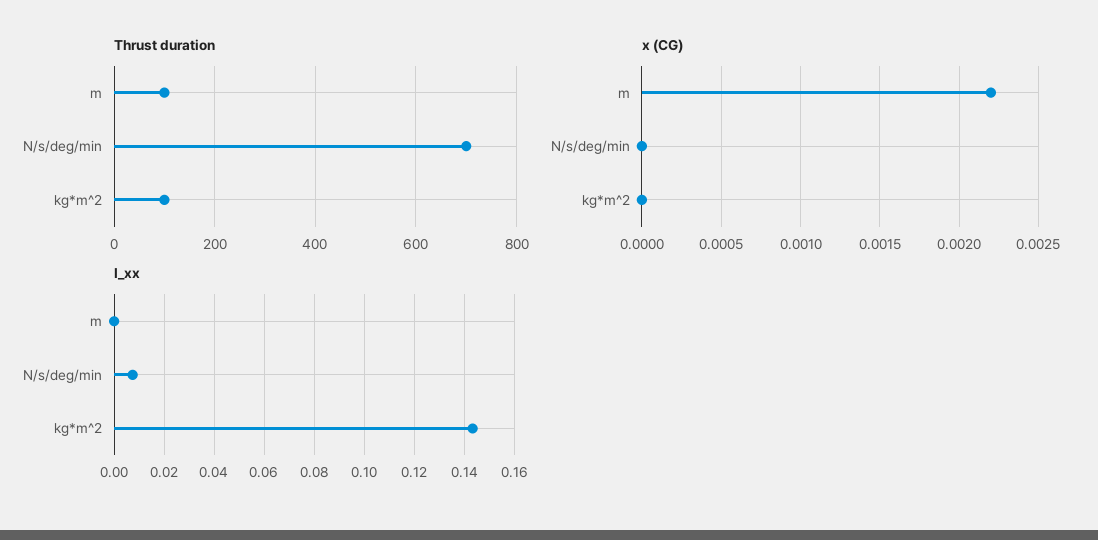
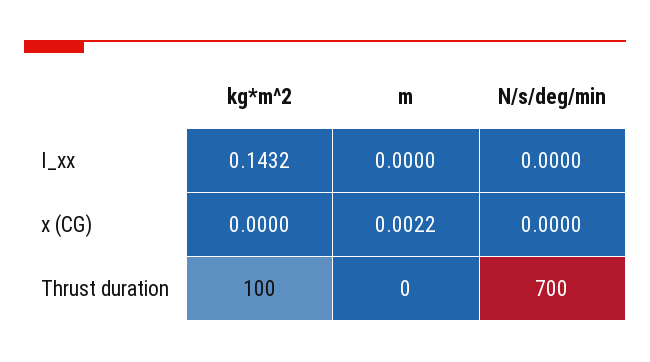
Thrust duration, m: 100 -> 0
I_xx, N/s/deg/min: 0.0075 -> 0

